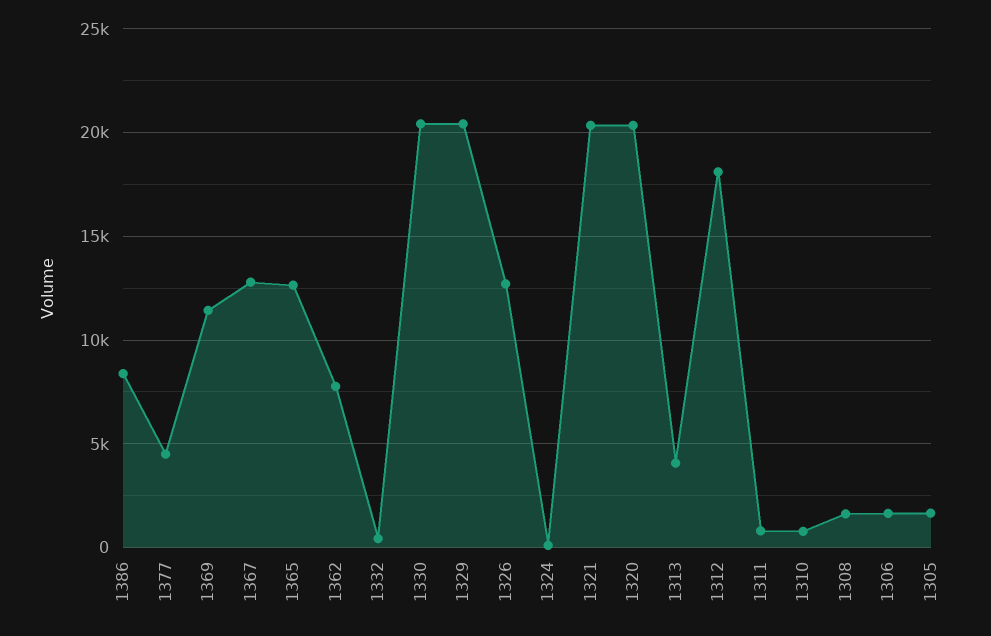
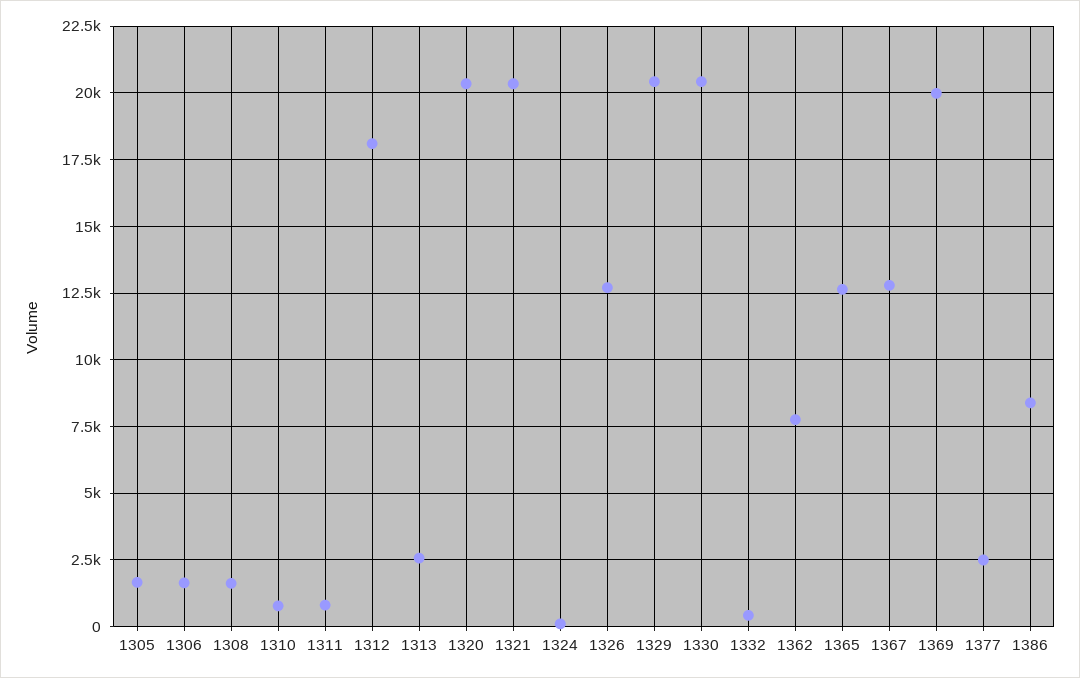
1377: 4500 -> 2500
1369: 11500 -> 20000
1313: 4000 -> 2500

